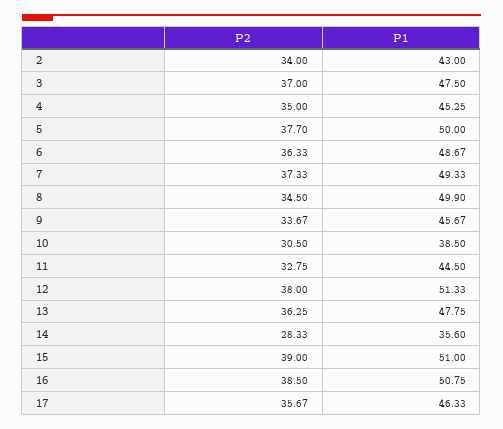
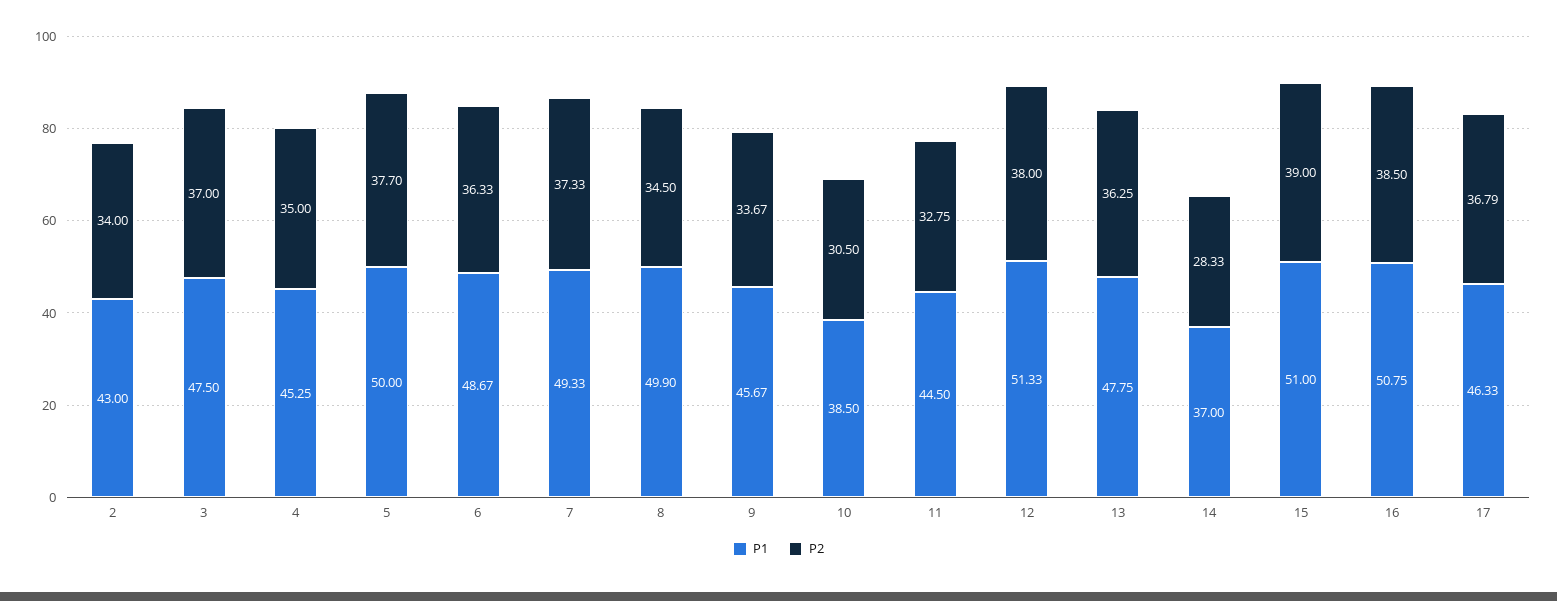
P1, 14: 35.6 -> 37
P2, 17: 35.67 -> 36.79

